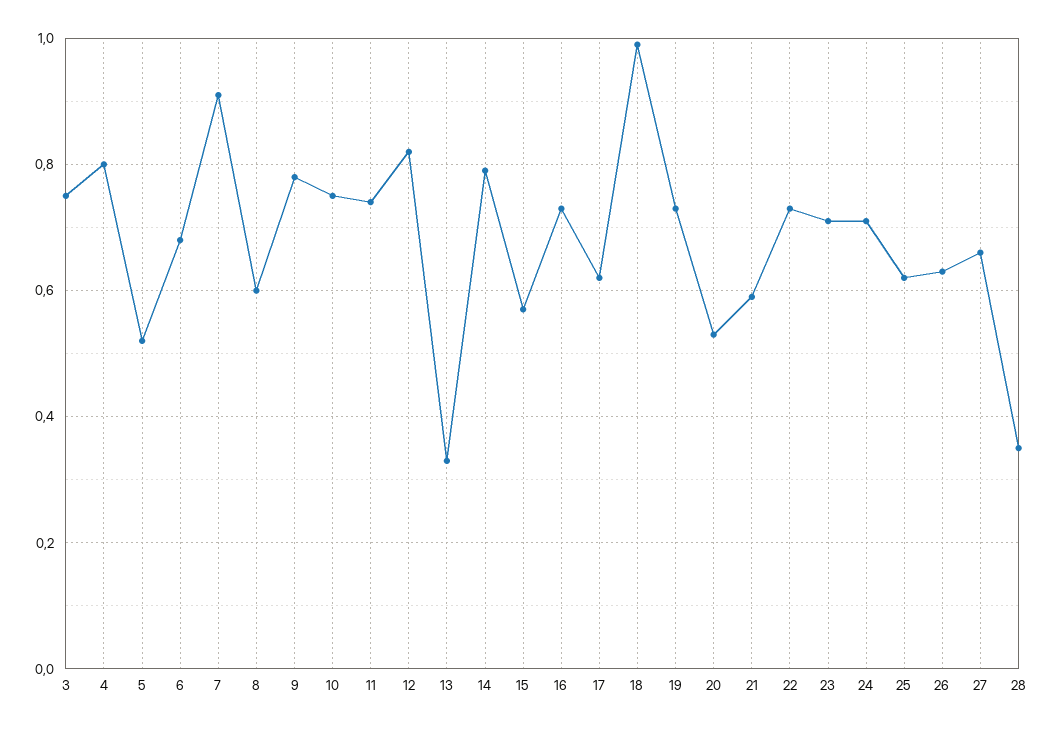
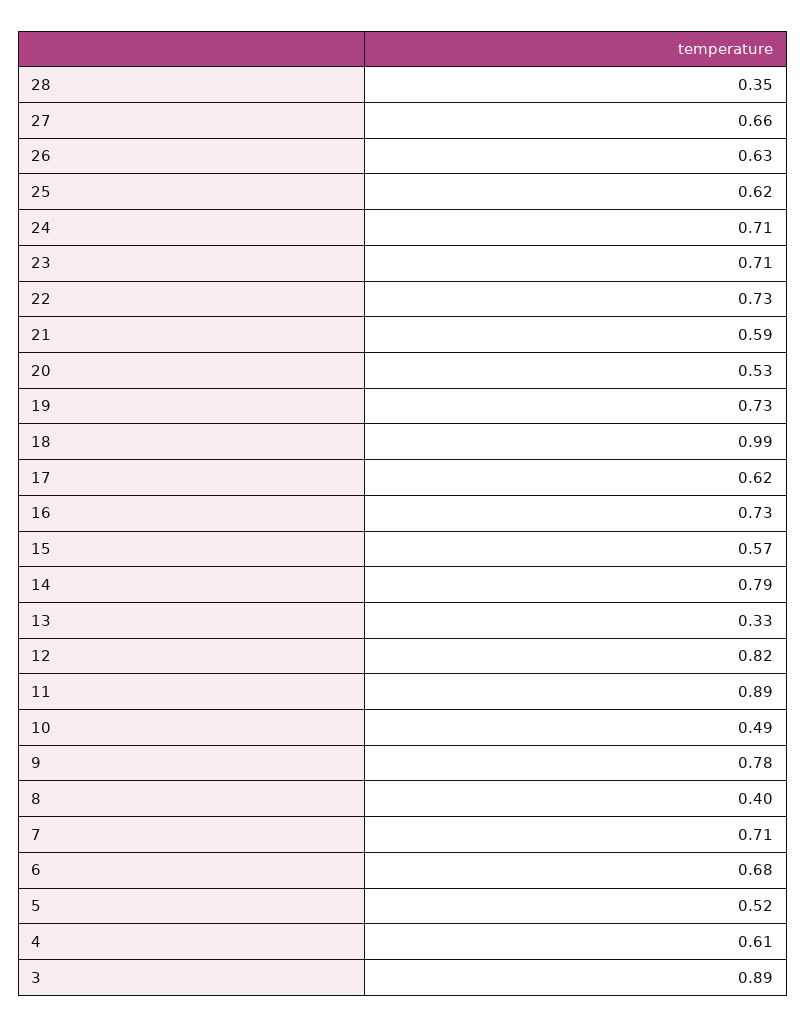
3: 0.75 -> 0.89
4: 0.8 -> 0.61
7: 0.9 -> 0.71
8: 0.6 -> 0.4
10: 0.75 -> 0.49
11: 0.75 -> 0.89

